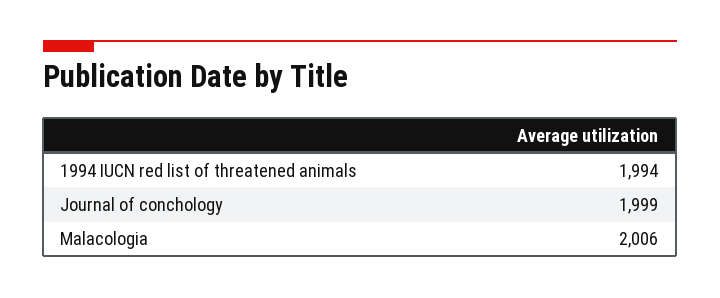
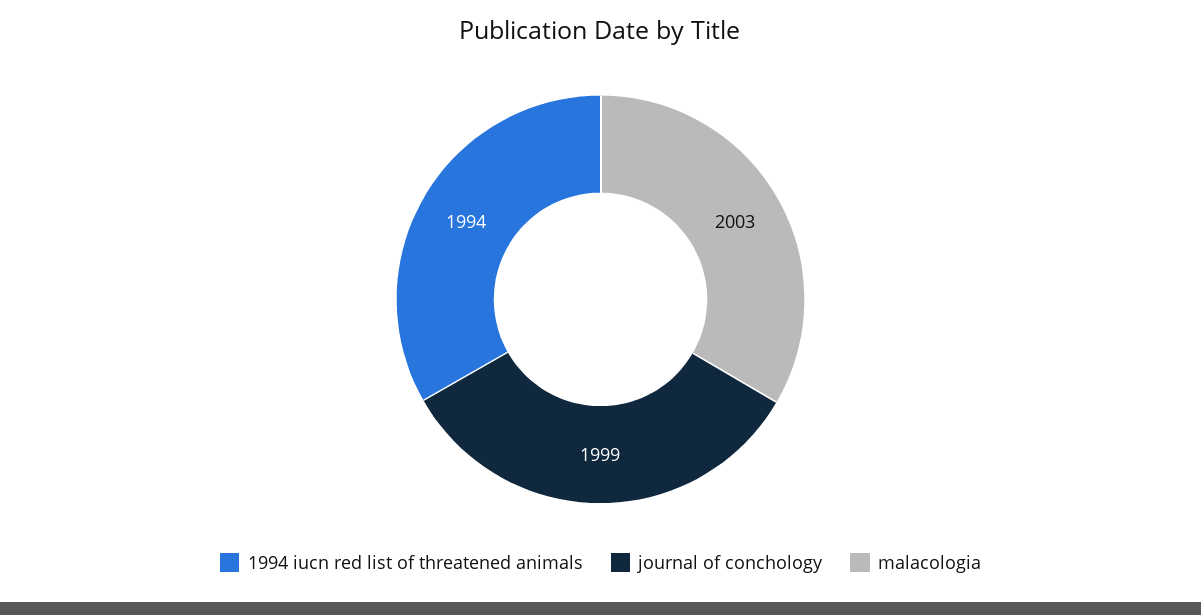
Malacologia: 2006 -> 2003

